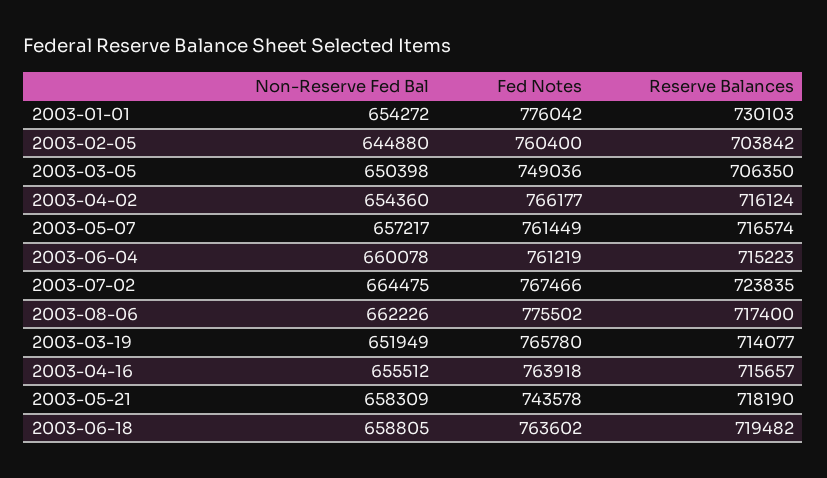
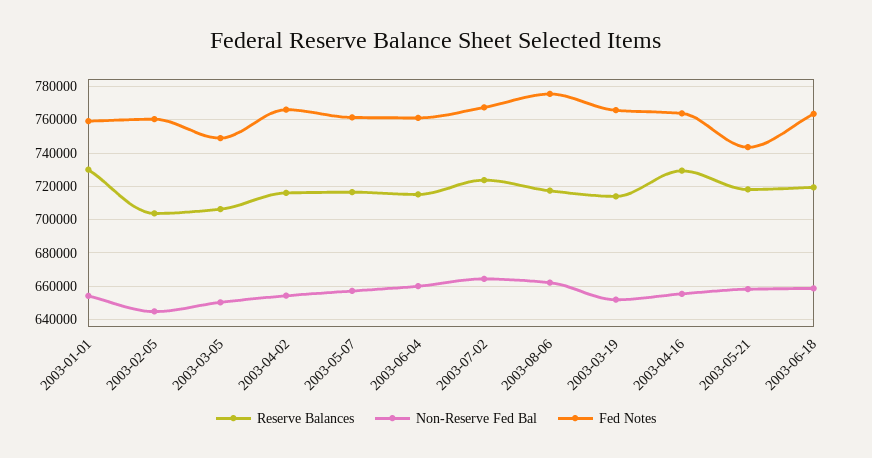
Fed Notes, 2003-01-01: 776042 -> 760000
Reserve Balances, 2003-04-16: 715657 -> 730000

